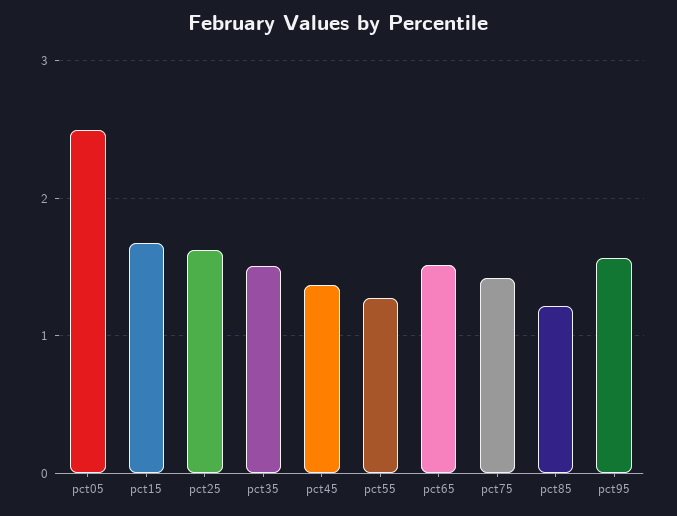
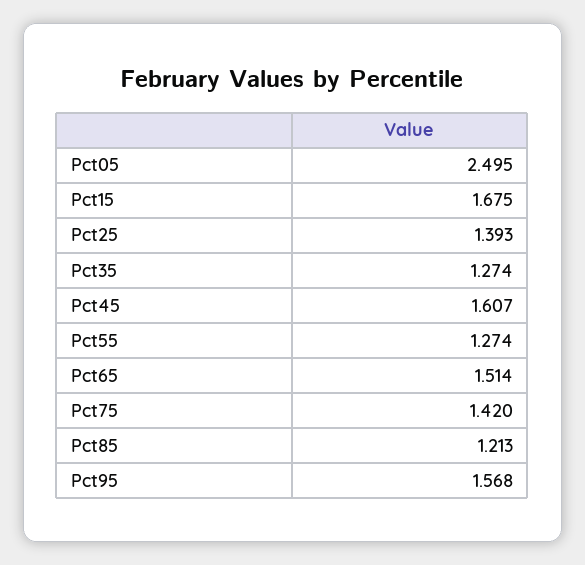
pct25: 1.6 -> 1.393
pct35: 1.5 -> 1.274
pct45: 1.4 -> 1.607

